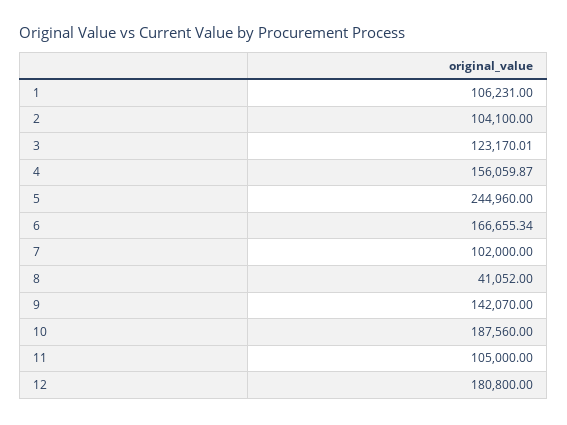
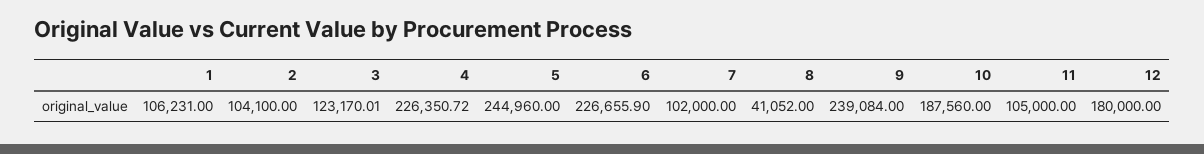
4: 156059.87 -> 226350.72
6: 166655.34 -> 226655.9
9: 142070 -> 239084
12: 180800 -> 180000

